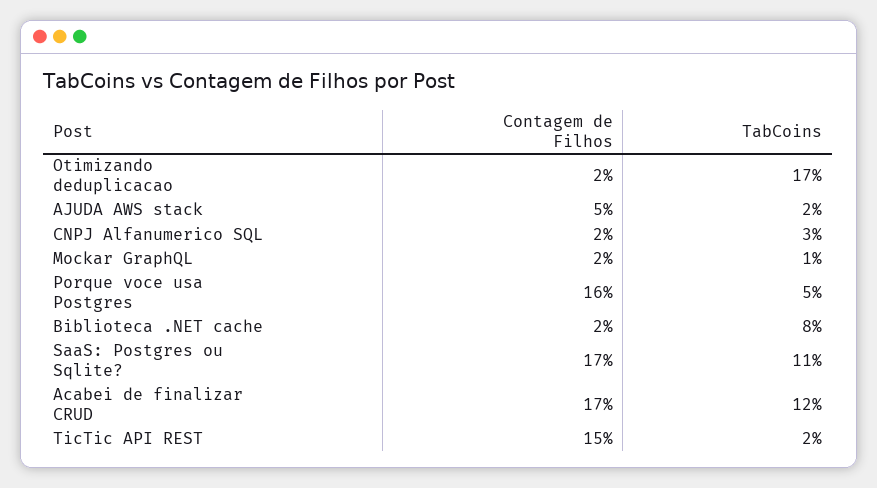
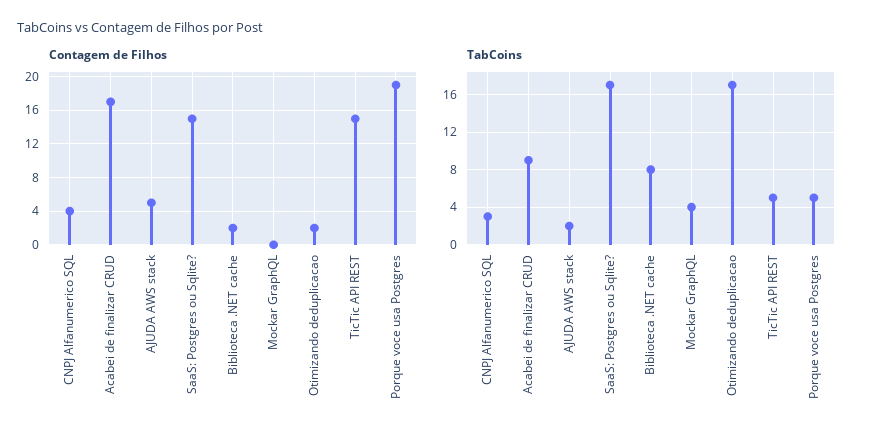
Contagem de Filhos, CNPJ Alfanumerico SQL: 2 -> 4
Contagem de Filhos, Mockar GraphQL: 2 -> 0
TabCoins, Mockar GraphQL: 1 -> 4
Contagem de Filhos, Porque voce usa Postgres: 16 -> 19
Contagem de Filhos, SaaS: Postgres ou Sqlite?: 17 -> 15
TabCoins, SaaS: Postgres ou Sqlite?: 11 -> 17
TabCoins, Acabei de finalizar CRUD: 12 -> 9
TabCoins, TicTic API REST: 2 -> 5

